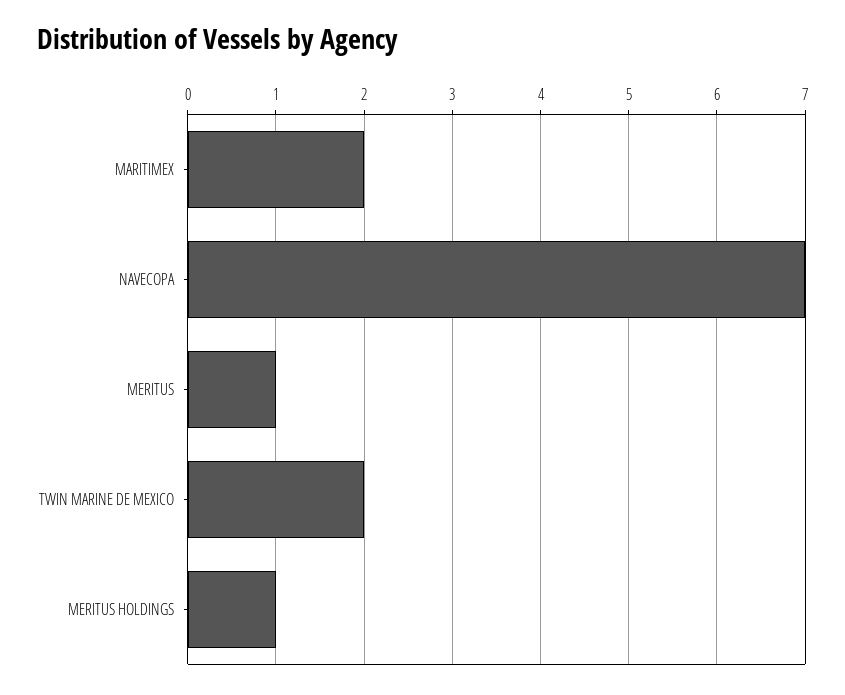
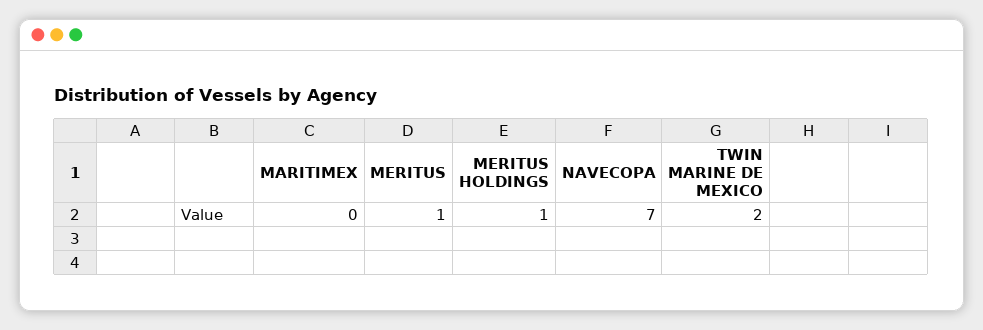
MARITIMEX: 2 -> 0

